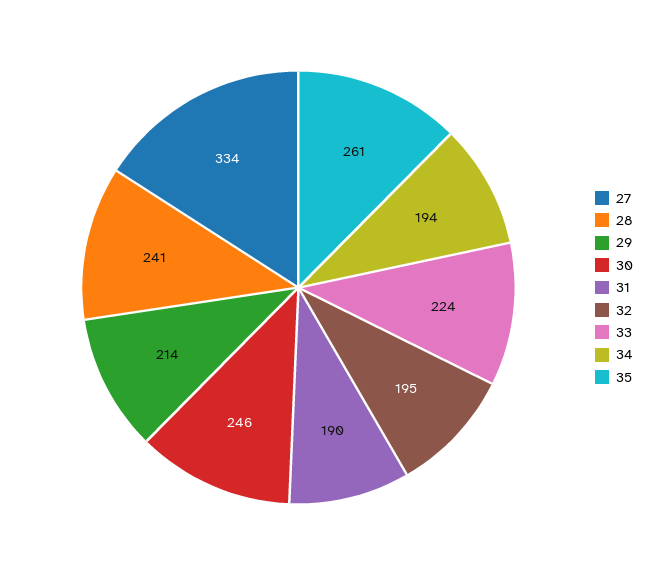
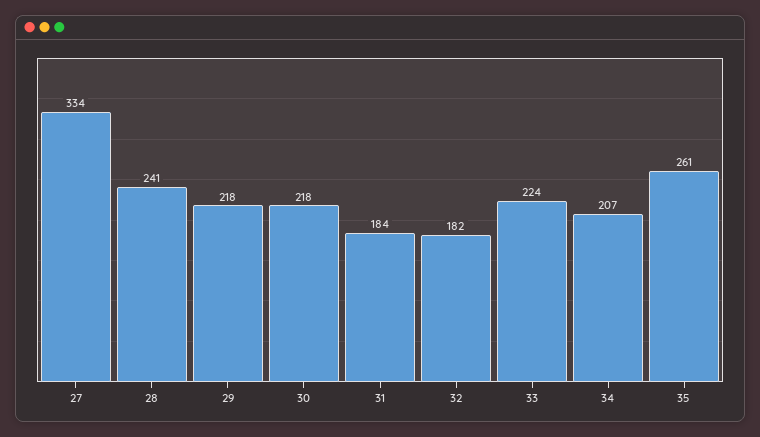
29: 214 -> 218
30: 246 -> 218
31: 190 -> 184
32: 195 -> 182
34: 194 -> 207

